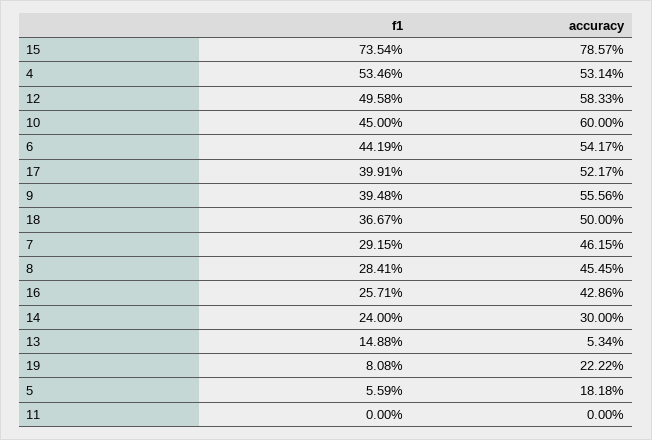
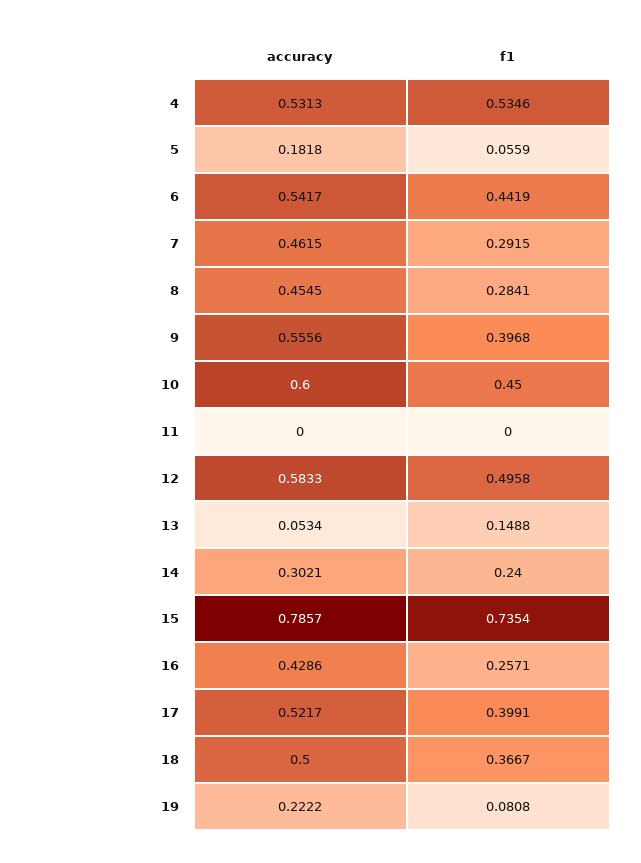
accuracy, 4: 0.5314 -> 0.5313
f1, 9: 0.3948 -> 0.3968
accuracy, 14: 0.3 -> 0.3021

